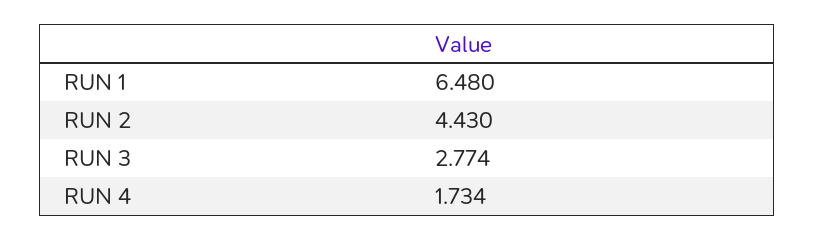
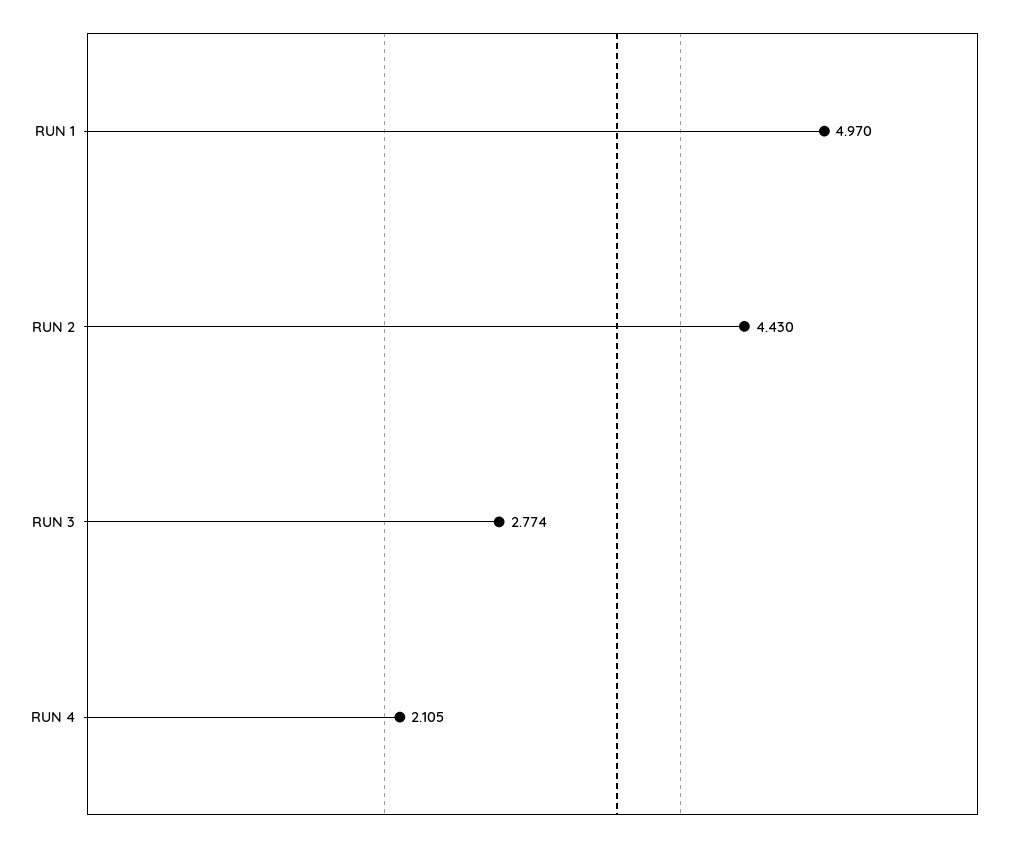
RUN 1: 6.48 -> 4.97
RUN 4: 1.734 -> 2.105

